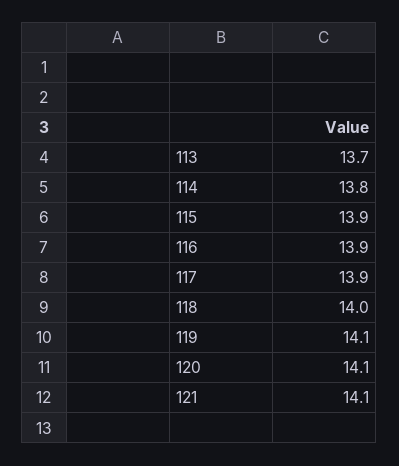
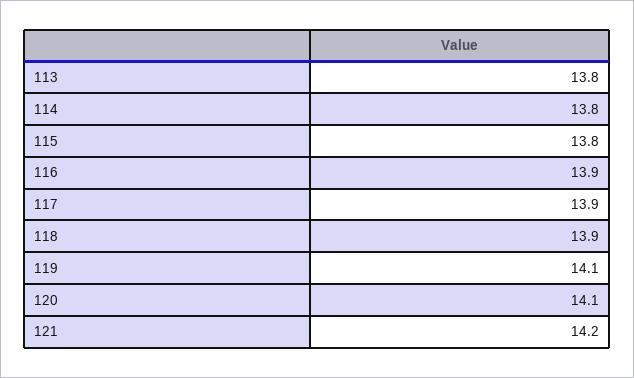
113: 13.7 -> 13.8
115: 13.9 -> 13.8
118: 14 -> 13.9
121: 14.1 -> 14.2

